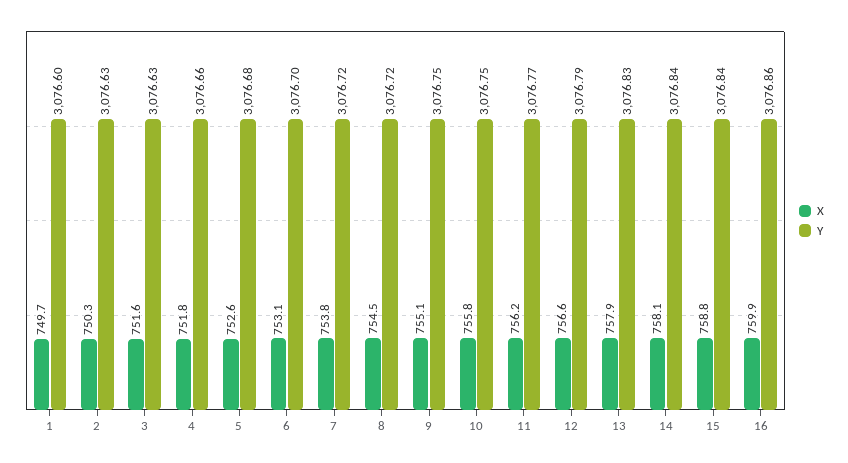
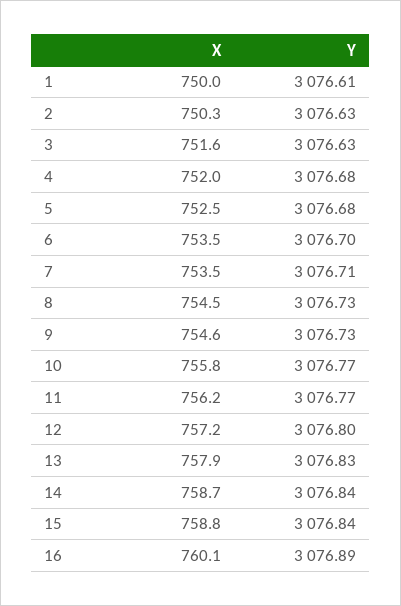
X, 1: 749.7 -> 750
Y, 1: 3076.6 -> 3076.61
X, 4: 751.8 -> 752
Y, 4: 3076.66 -> 3076.68
X, 5: 752.6 -> 752.5
X, 6: 753.1 -> 753.5
X, 7: 753.8 -> 753.5
Y, 7: 3076.72 -> 3076.71
Y, 8: 3076.72 -> 3076.73
X, 9: 755.1 -> 754.6
Y, 9: 3076.75 -> 3076.73
Y, 10: 3076.75 -> 3076.77
X, 12: 756.6 -> 757.2
Y, 12: 3076.79 -> 3076.8
X, 14: 758.1 -> 758.7
X, 16: 759.9 -> 760.1
Y, 16: 3076.86 -> 3076.89

